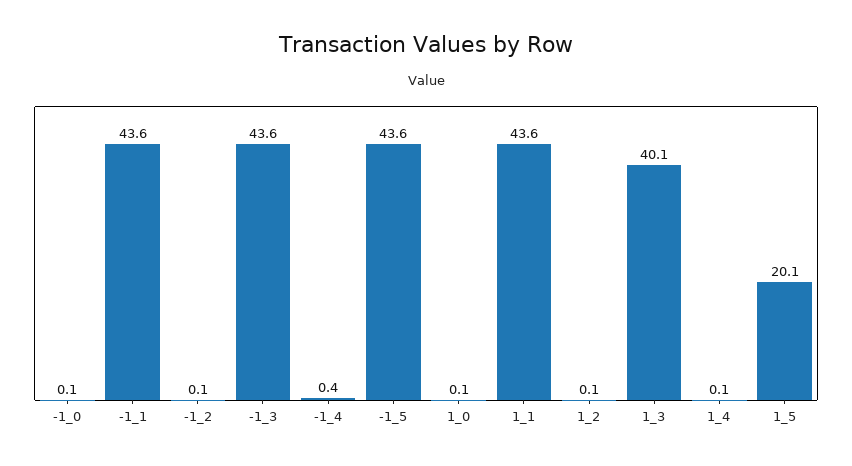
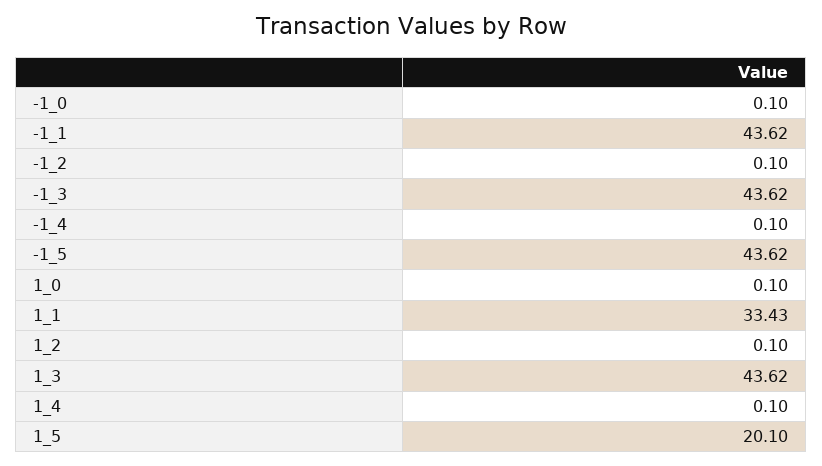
-1_4: 0.4 -> 0.1
1_1: 43.6 -> 33.43
1_3: 40.1 -> 43.62

